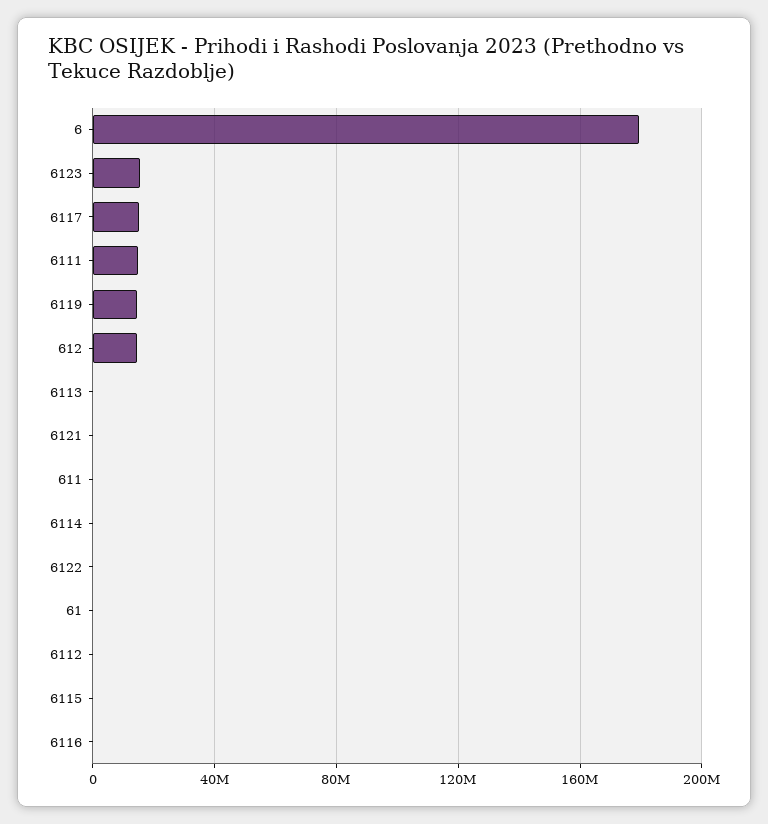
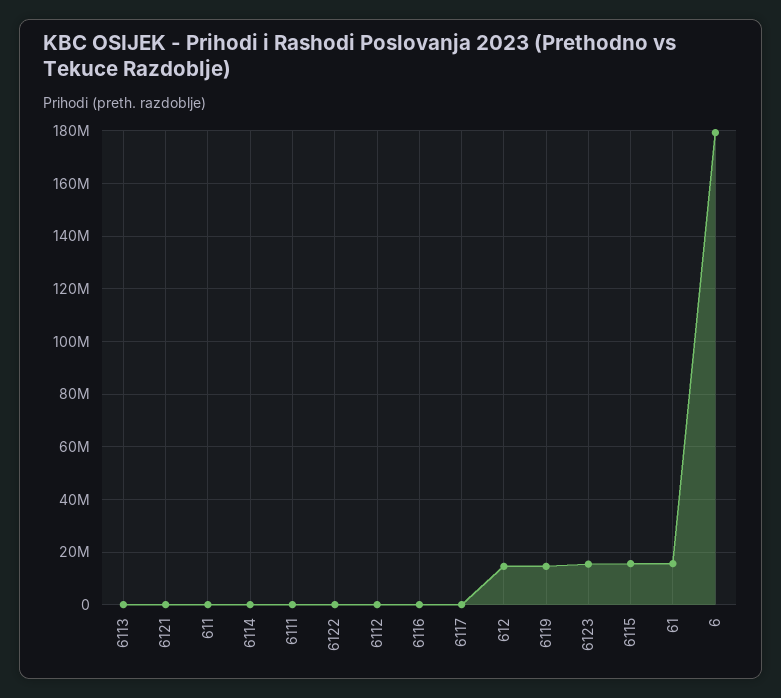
6117: 15000000 -> 0
6111: 15000000 -> 0
61: 0 -> 15000000
6115: 0 -> 15000000

